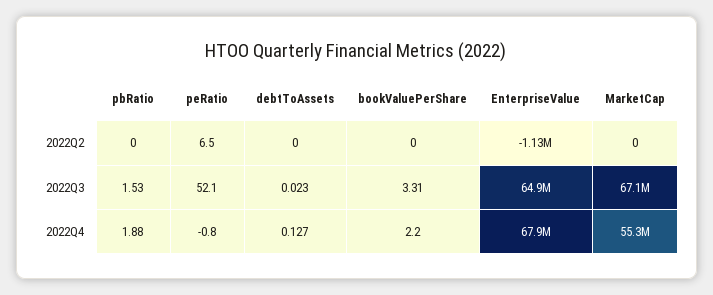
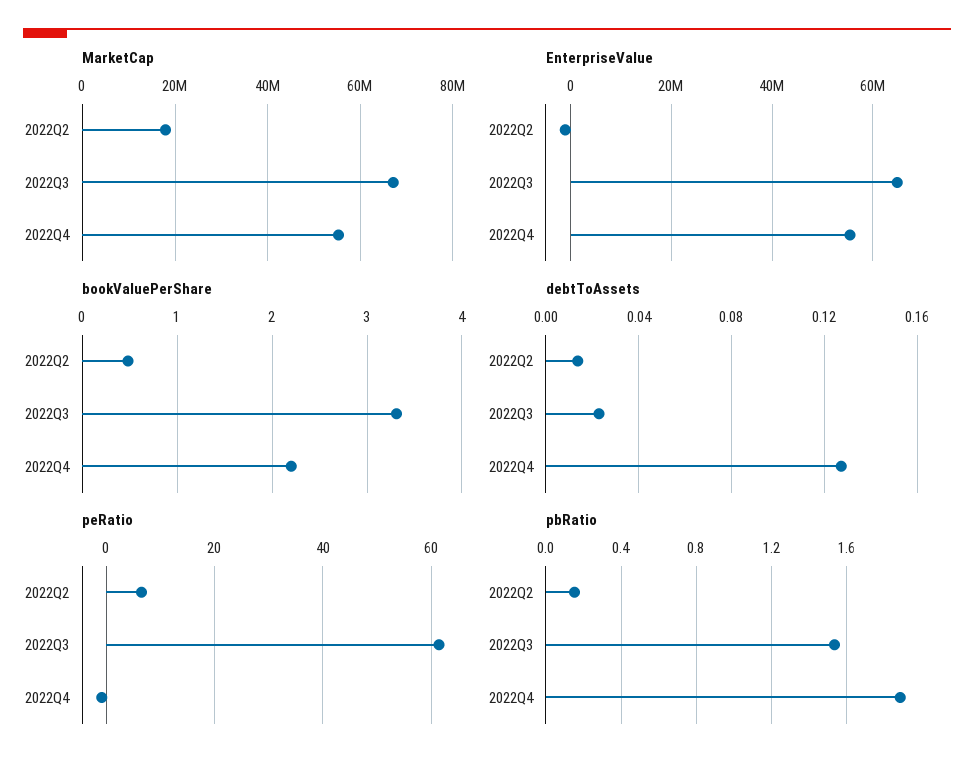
pbRatio, 2022Q2: 0 -> 0.15
debtToAssets, 2022Q2: 0 -> 0.015
bookValuePerShare, 2022Q2: 0 -> 0.5
MarketCap, 2022Q2: 0 -> 18000000
peRatio, 2022Q3: 52.1 -> 62
EnterpriseValue, 2022Q4: 67900000 -> 56000000

